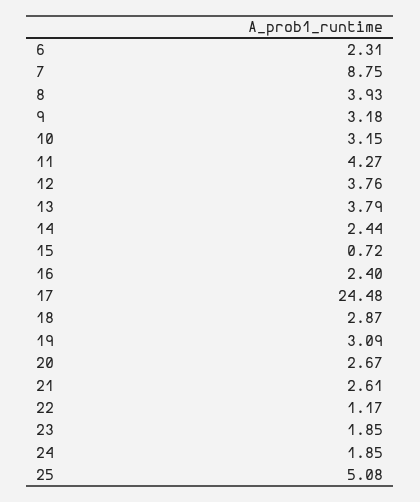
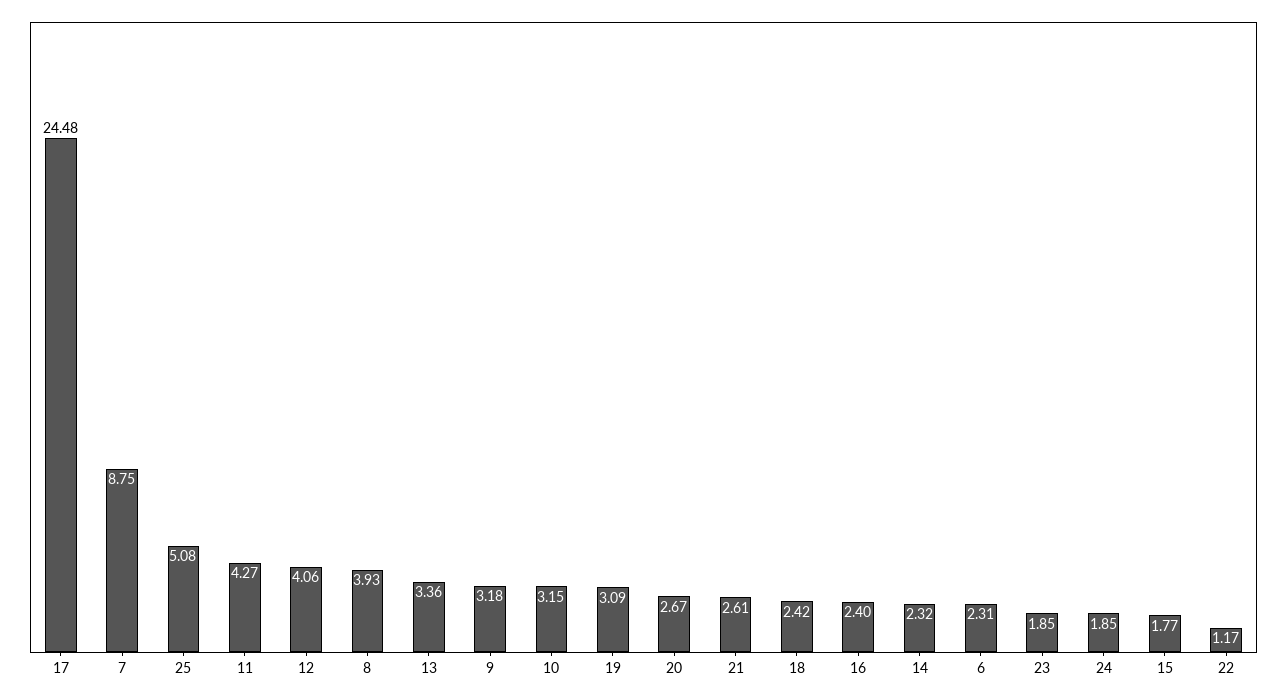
12: 3.76 -> 4.06
13: 3.79 -> 3.36
14: 2.44 -> 2.32
15: 0.72 -> 1.77
18: 2.87 -> 2.42

